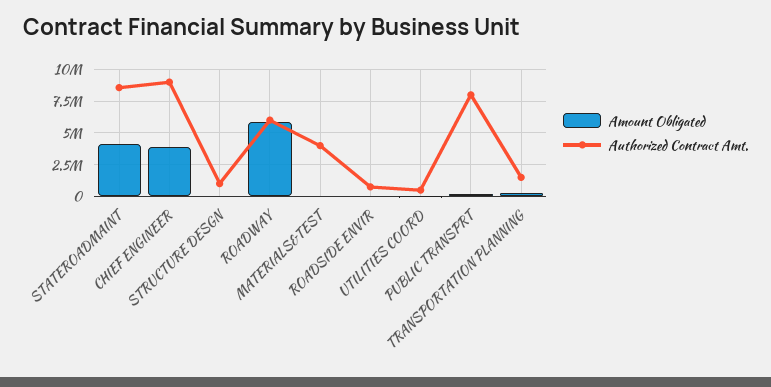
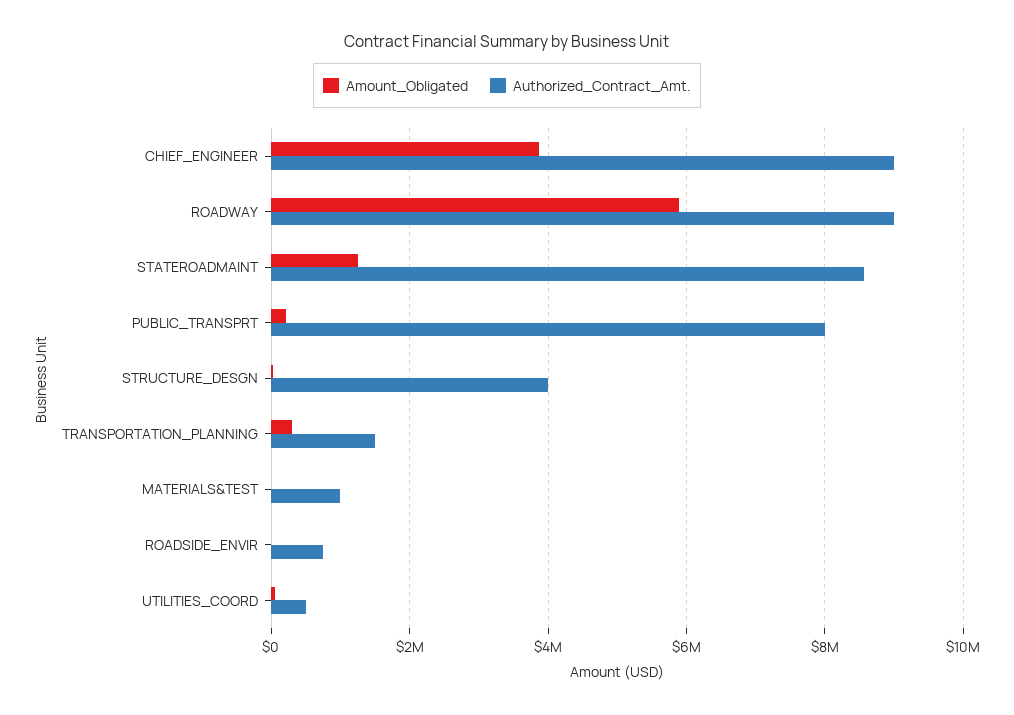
Amount Obligated, STATEROADMAINT: 4000000 -> 1200000
Authorized Contract Amt., STRUCTURE DESGN: 1000000 -> 4000000
Authorized Contract Amt., ROADWAY: 6000000 -> 9000000
Authorized Contract Amt., MATERIALS&TEST: 4000000 -> 1000000

